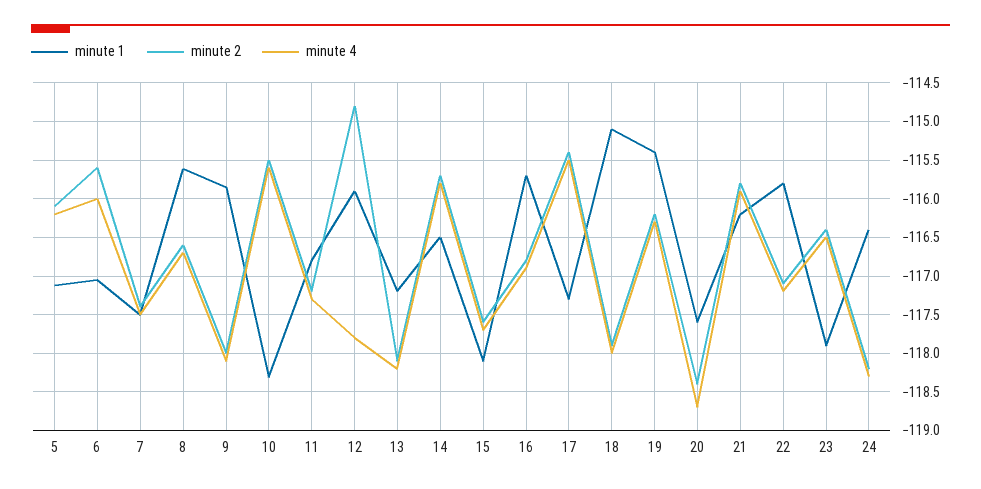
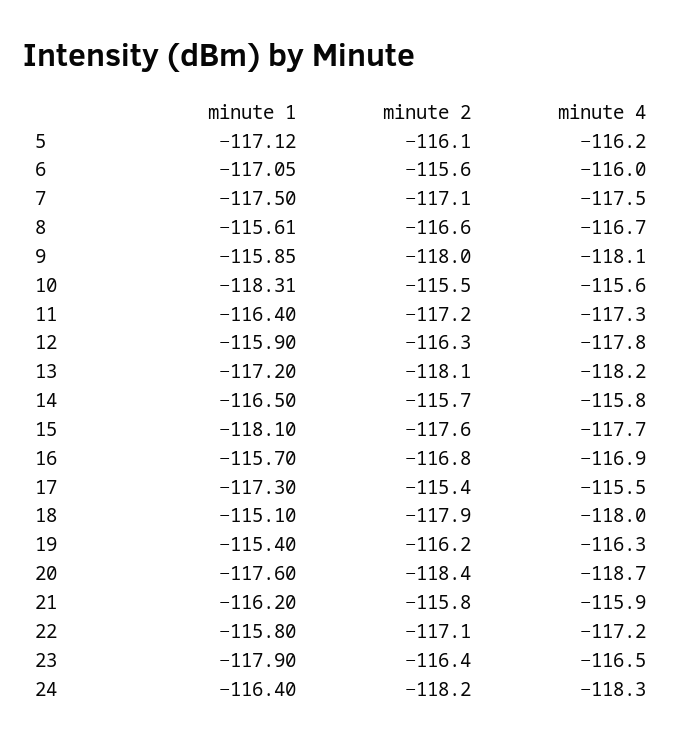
minute 2, 7: -117.4 -> -117.1
minute 1, 11: -116.8 -> -116.4
minute 2, 12: -114.8 -> -116.3

